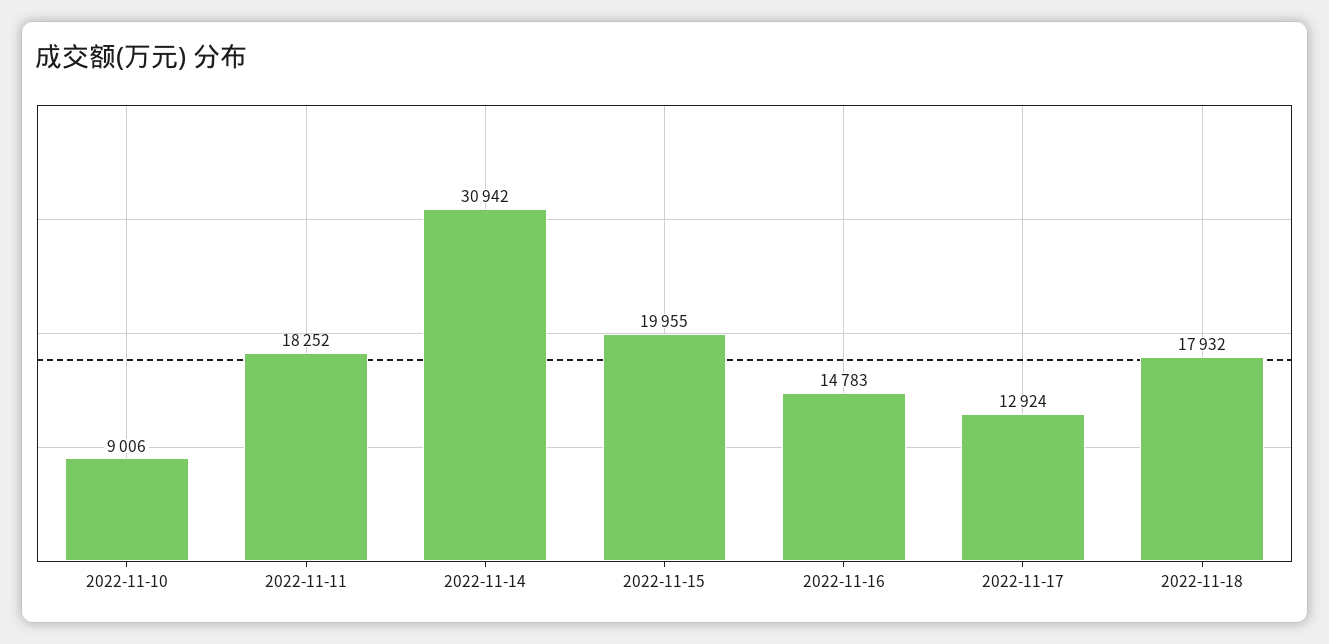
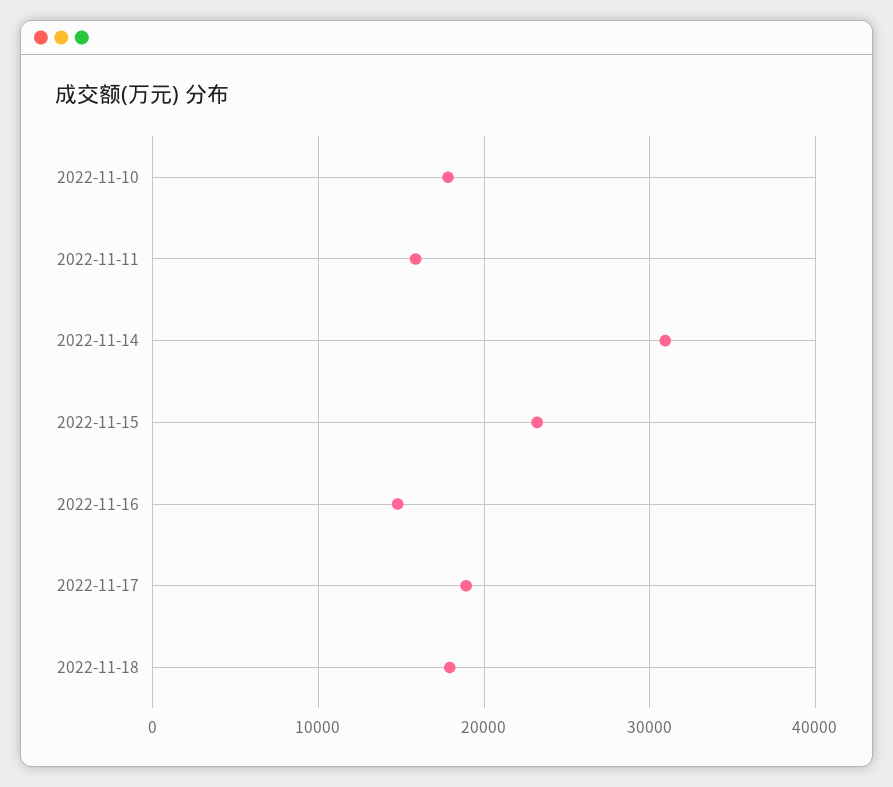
2022-11-10: 9006 -> 18000
2022-11-11: 18252 -> 16000
2022-11-15: 19955 -> 23000
2022-11-17: 12924 -> 19000

